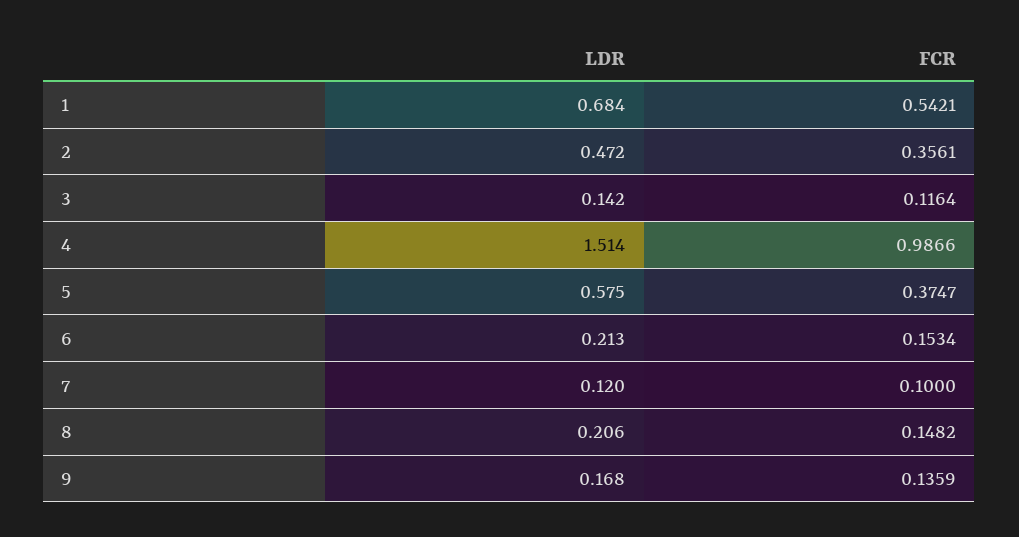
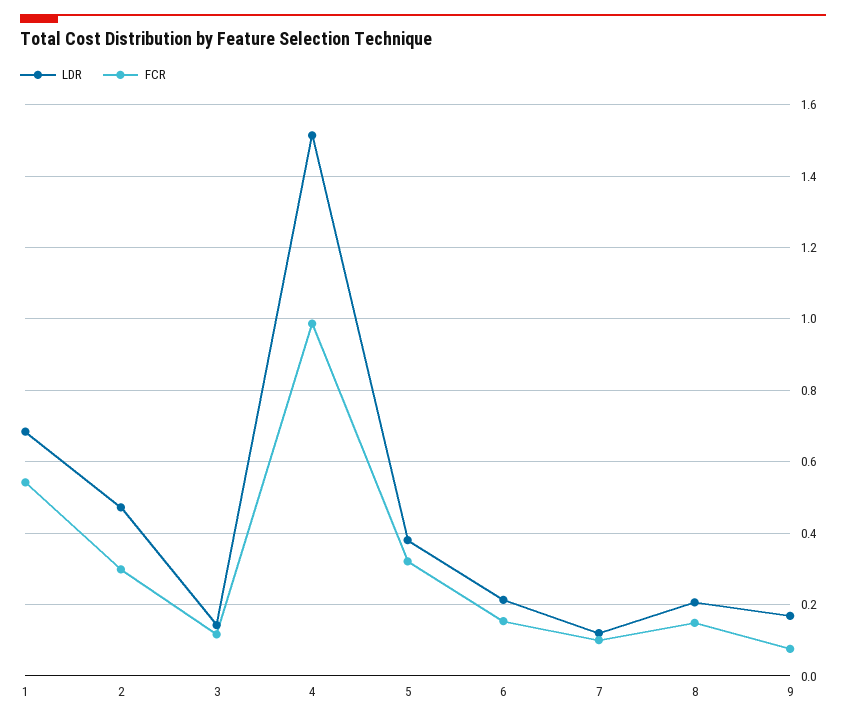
FCR, 2: 0.3561 -> 0.3
LDR, 5: 0.575 -> 0.38
FCR, 5: 0.3747 -> 0.32
FCR, 9: 0.1359 -> 0.08

